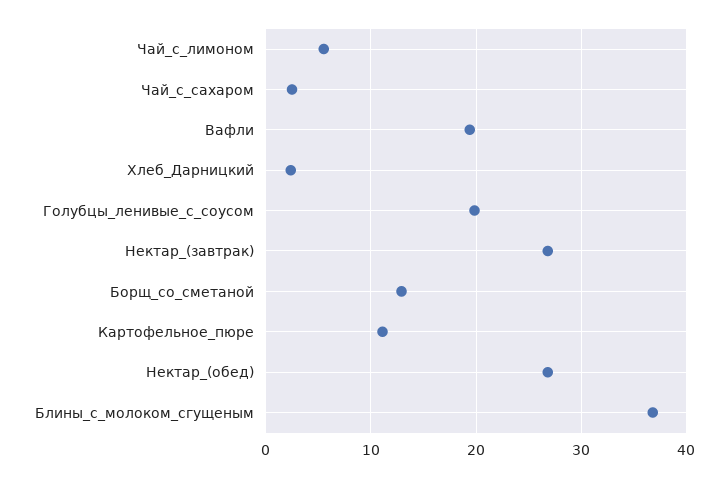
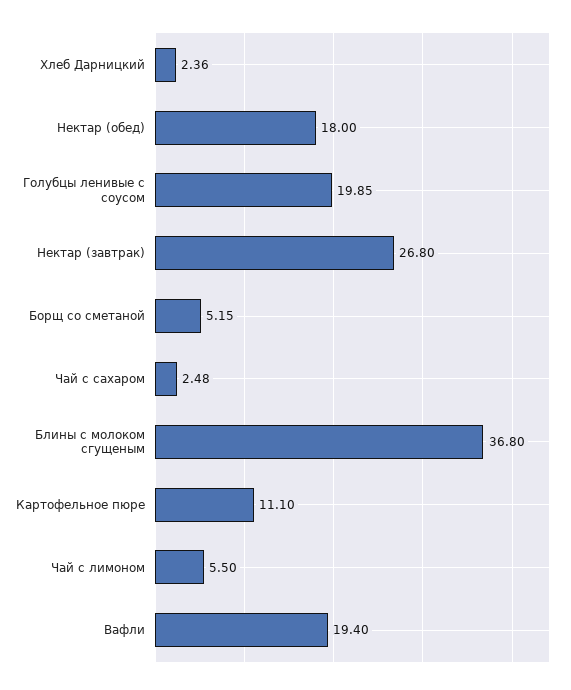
Борщ_со_сметаной: 13 -> 5.15
Нектар_(обед): 27 -> 18

